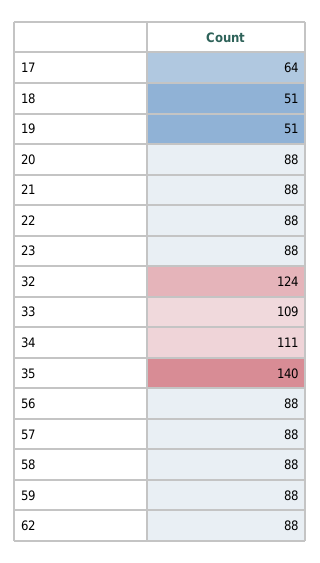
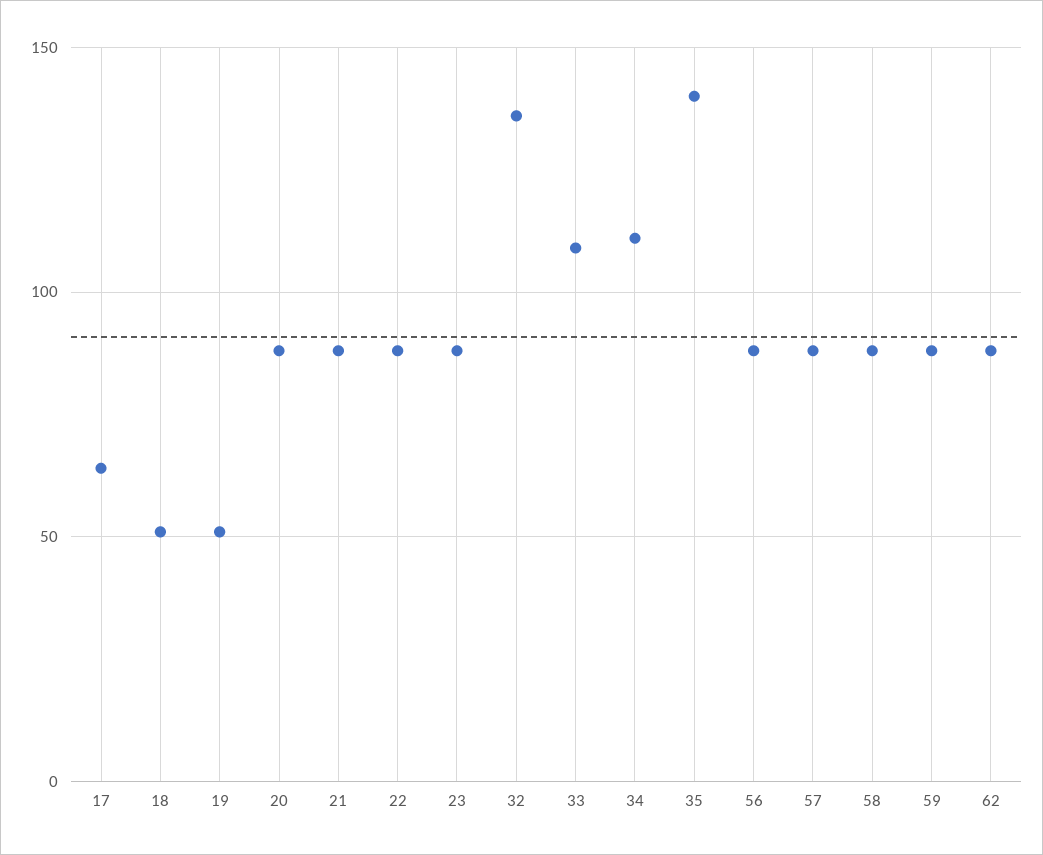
32: 124 -> 135

